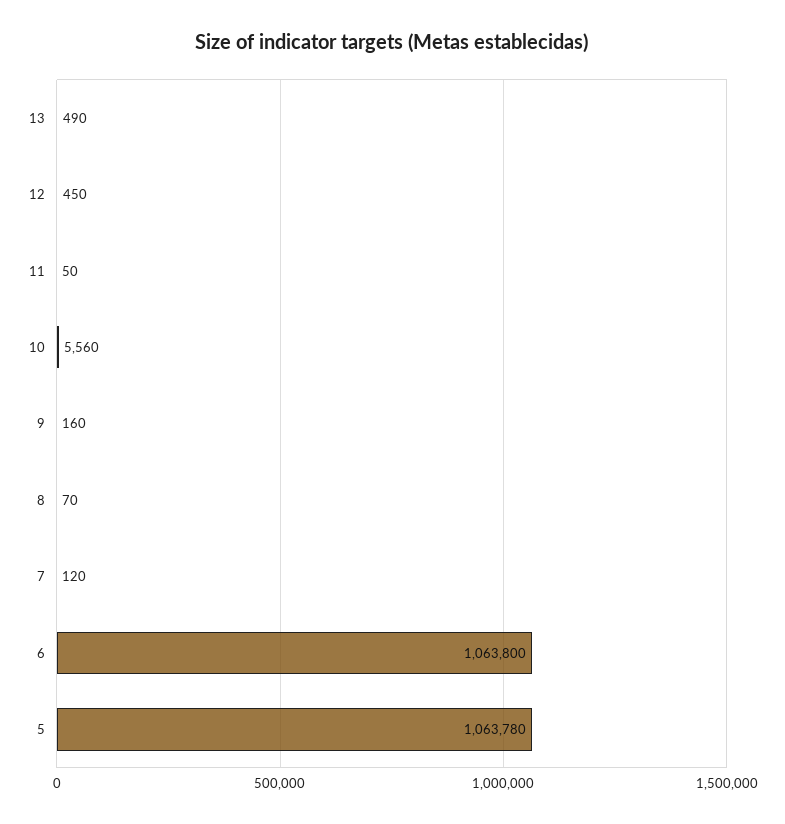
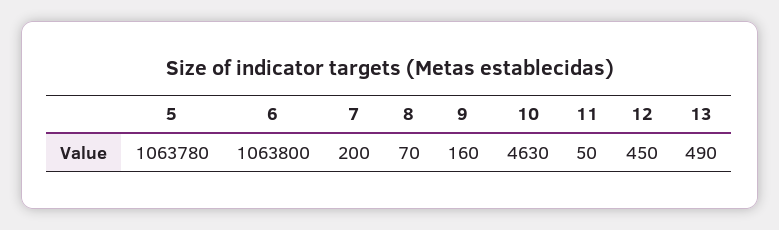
10: 5560 -> 4630
7: 120 -> 200

